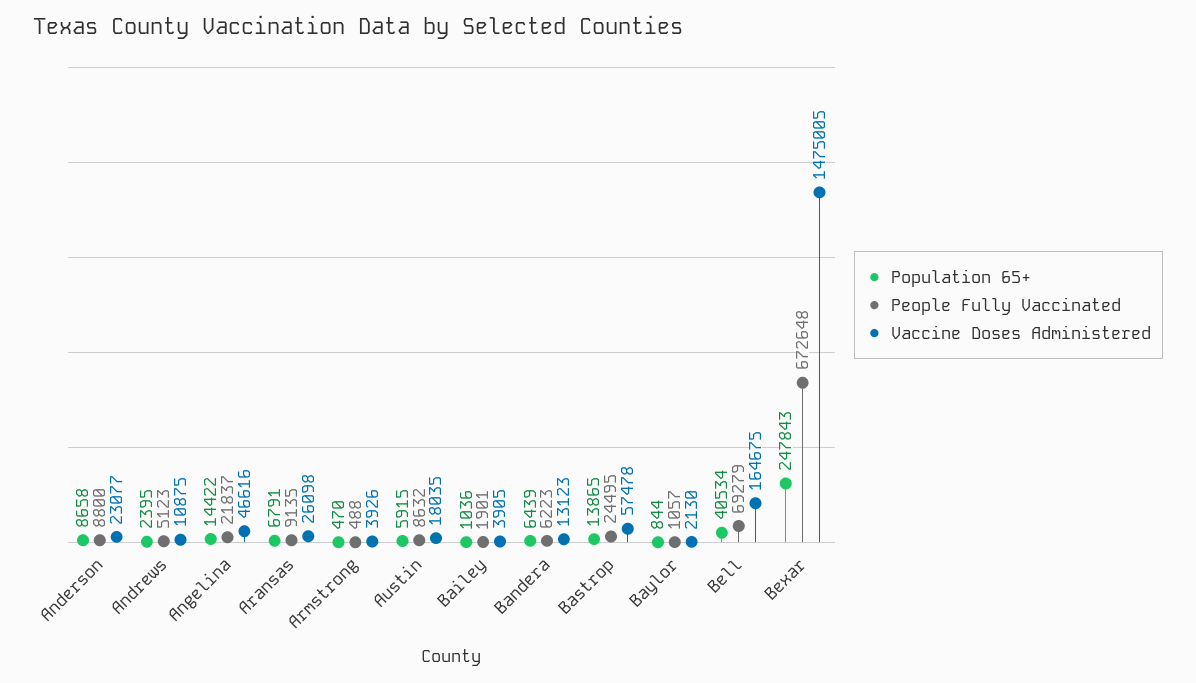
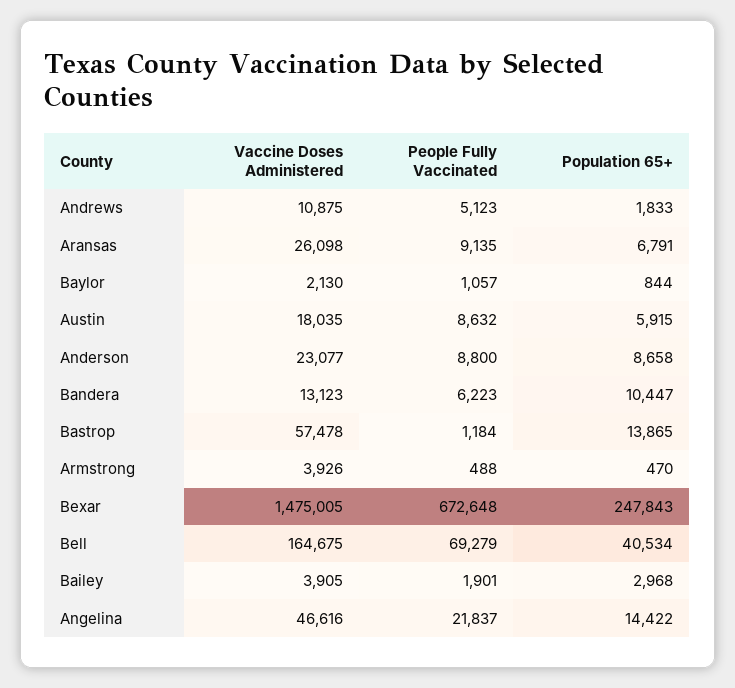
Population 65+, Andrews: 2395 -> 1833
Population 65+, Bailey: 1036 -> 2968
Population 65+, Bandera: 6439 -> 10447
People Fully Vaccinated, Bastrop: 24495 -> 1184

